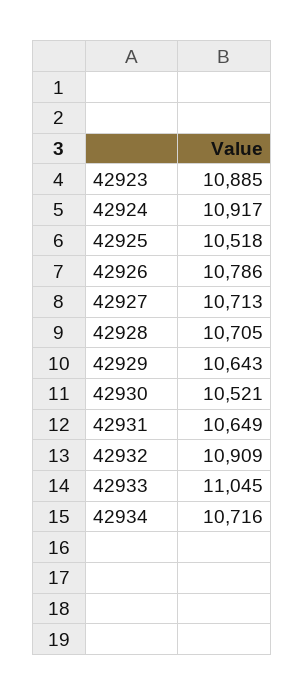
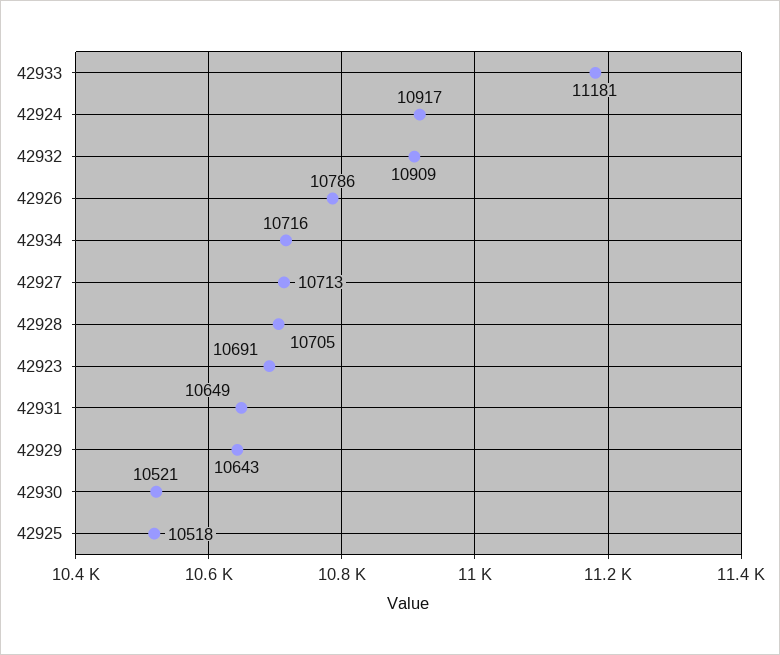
42923: 10885 -> 10691
42933: 11045 -> 11181

